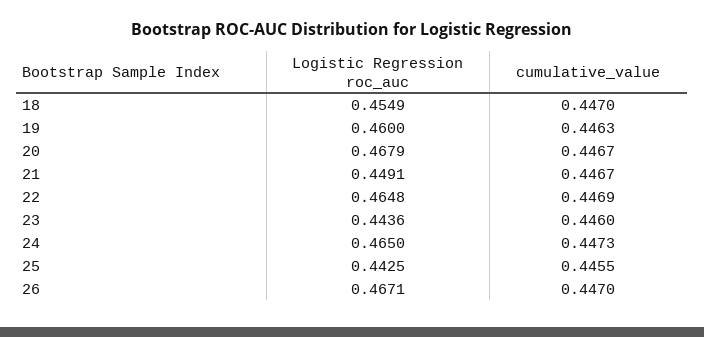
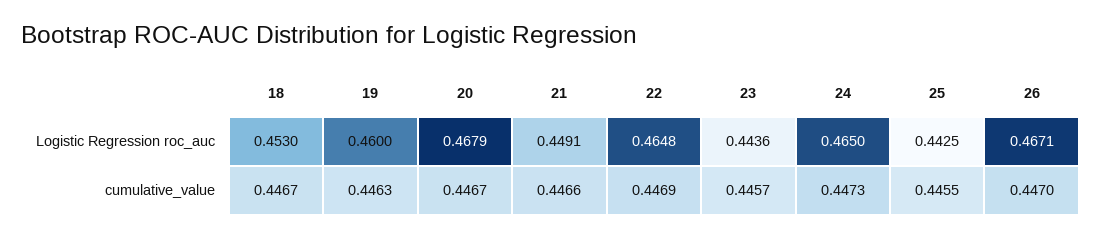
Logistic Regression roc_auc, 18: 0.4549 -> 0.453
cumulative_value, 18: 0.447 -> 0.4467
cumulative_value, 21: 0.4467 -> 0.4466
cumulative_value, 23: 0.446 -> 0.4457

